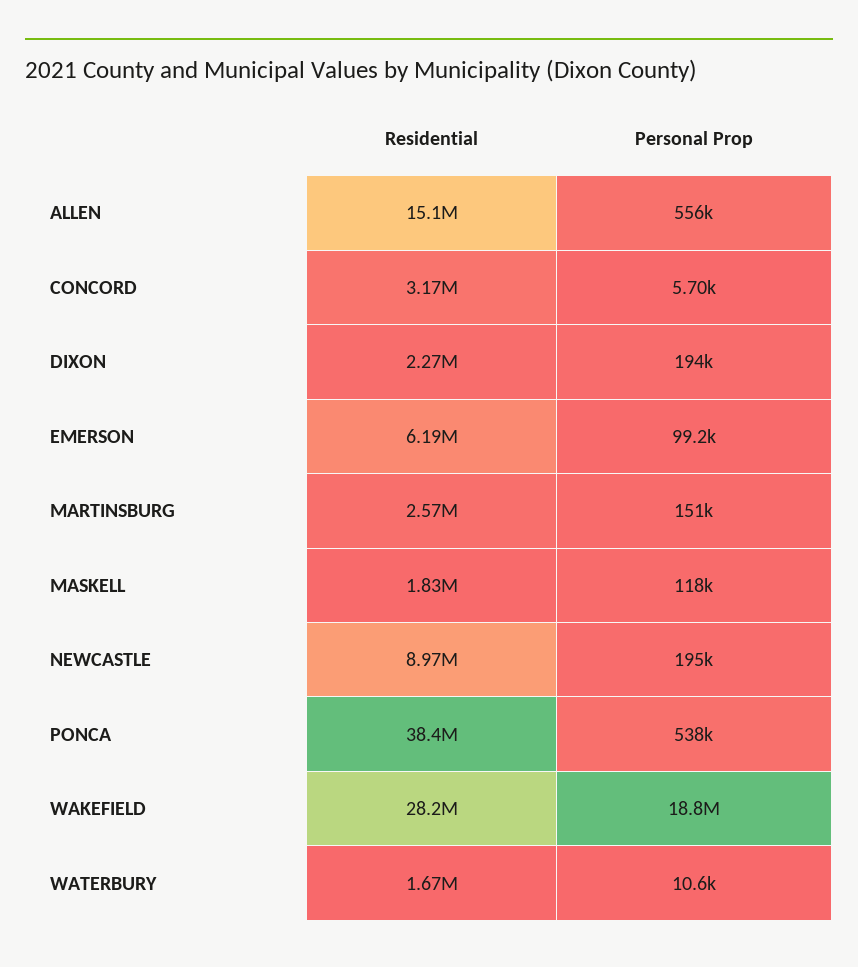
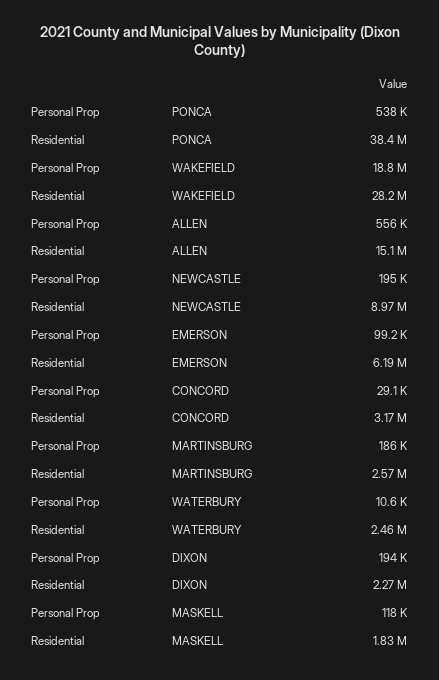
Personal Prop, CONCORD: 5700 -> 29100
Personal Prop, MARTINSBURG: 151000 -> 186000
Residential, WATERBURY: 1670000 -> 2460000

